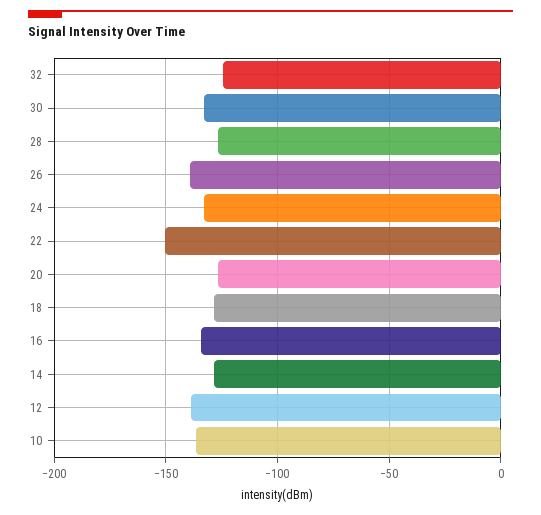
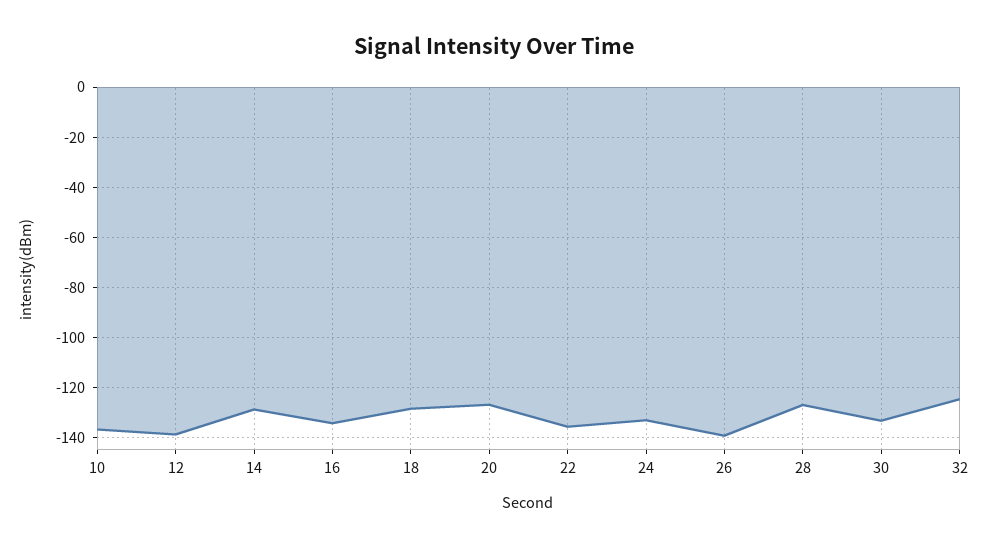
22: -150 -> -135

